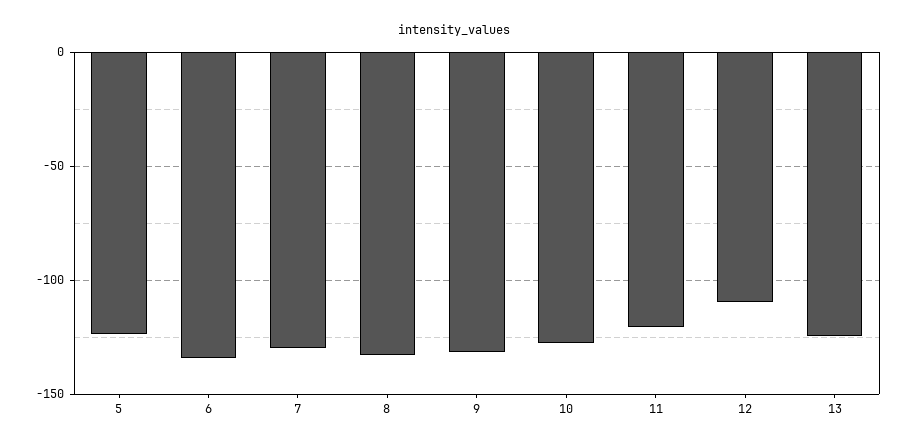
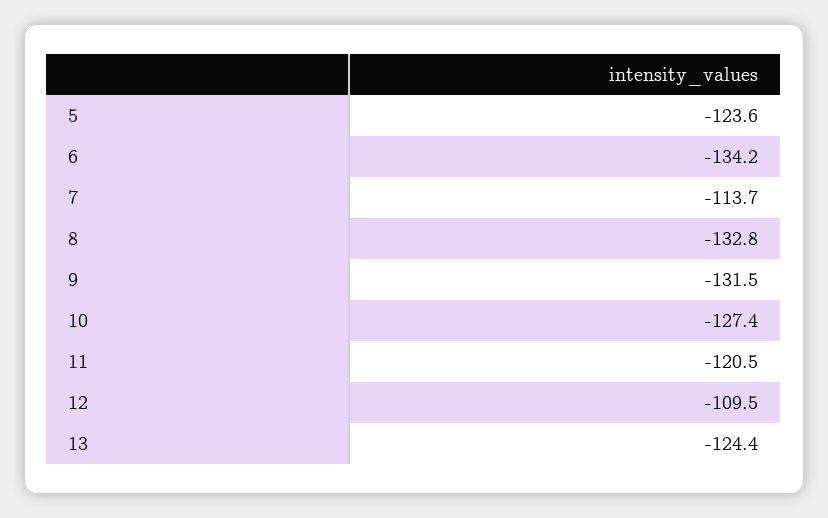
7: -130 -> -113.7

